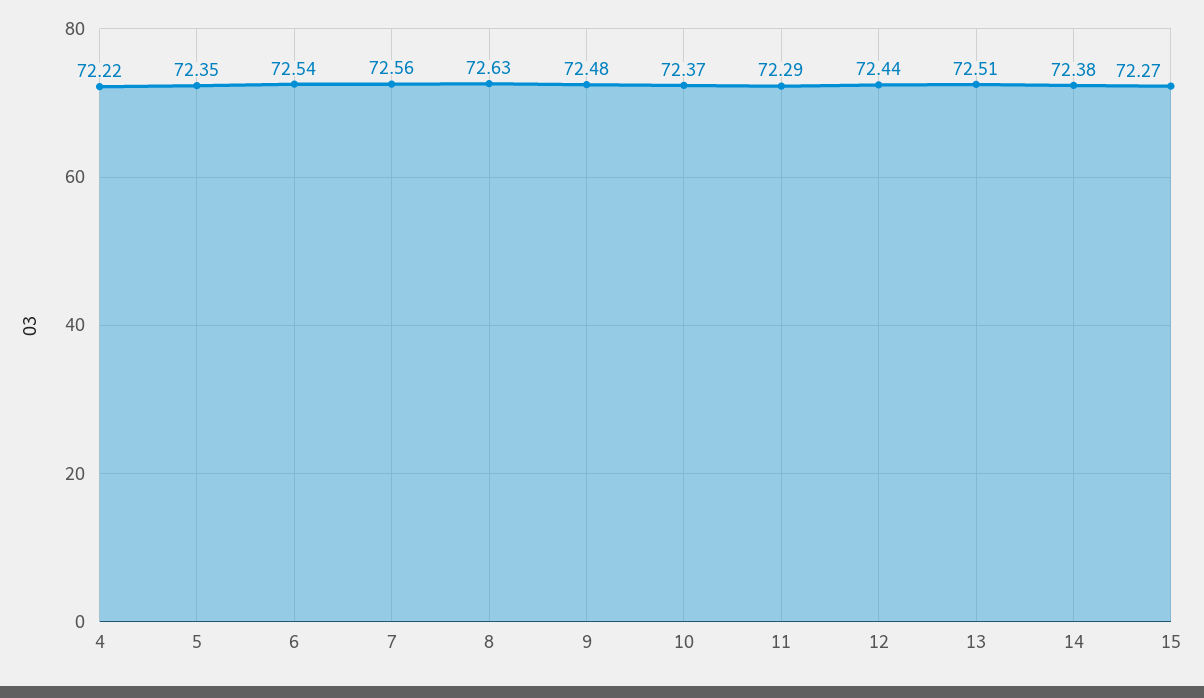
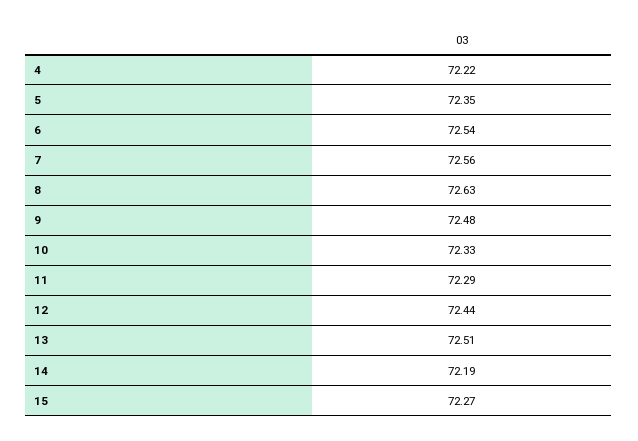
10: 72.37 -> 72.33
14: 72.38 -> 72.19

